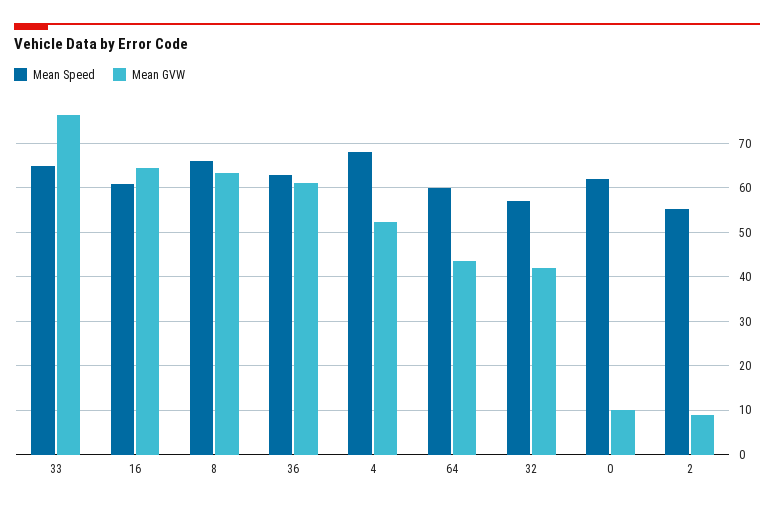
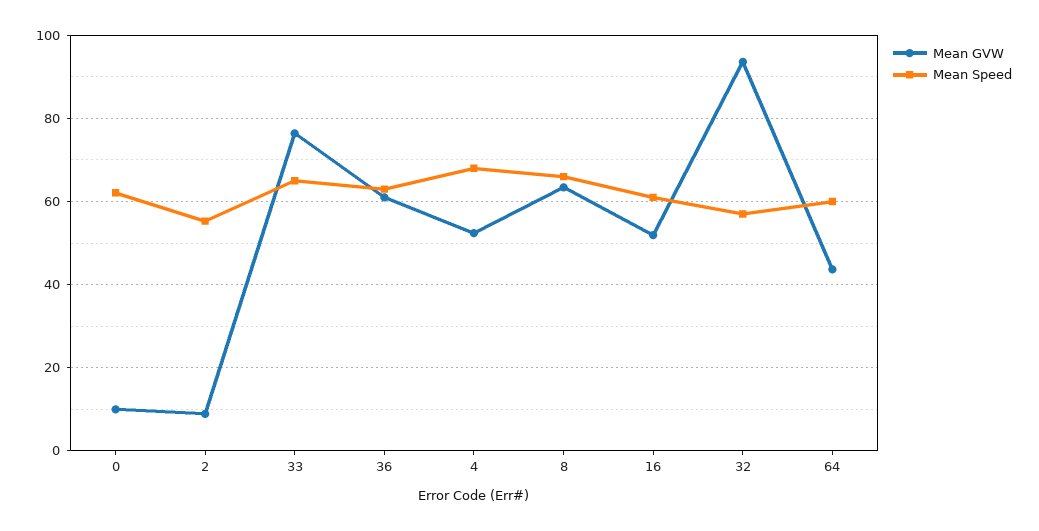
Mean GVW, 16: 64 -> 52
Mean GVW, 32: 42 -> 94

